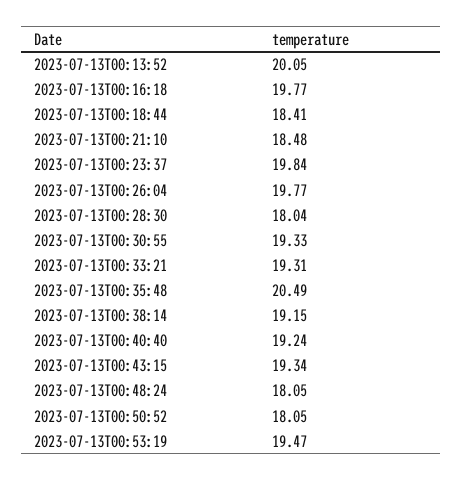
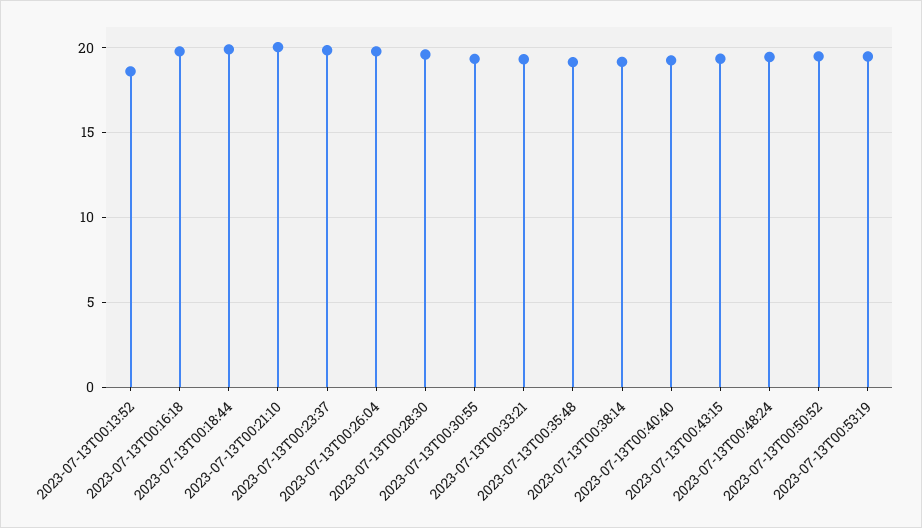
2023-07-13T00:13:52: 20.05 -> 18.5
2023-07-13T00:18:44: 18.41 -> 20
2023-07-13T00:21:10: 18.48 -> 20
2023-07-13T00:28:30: 18.04 -> 19.5
2023-07-13T00:35:48: 20.49 -> 19
2023-07-13T00:48:24: 18.05 -> 19.5
2023-07-13T00:50:52: 18.05 -> 19.5

